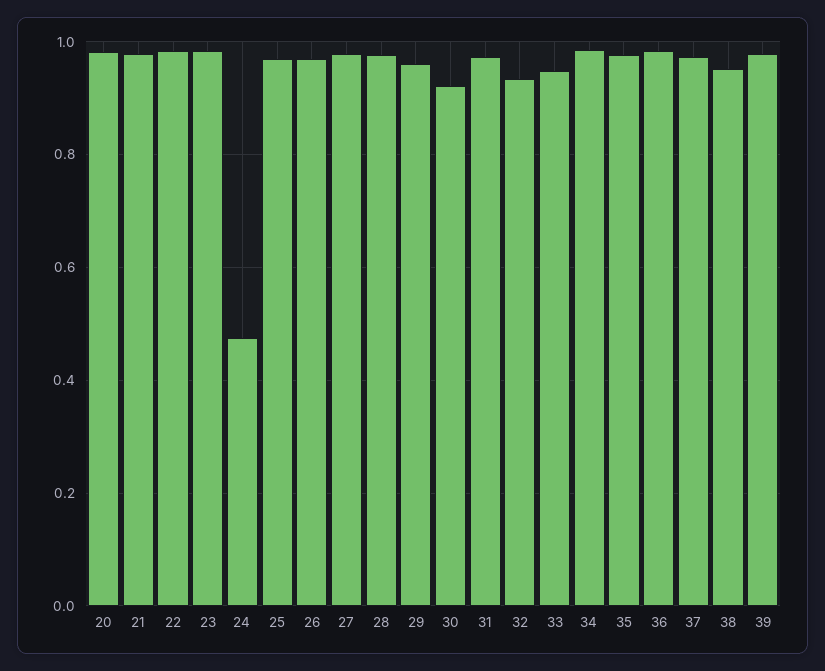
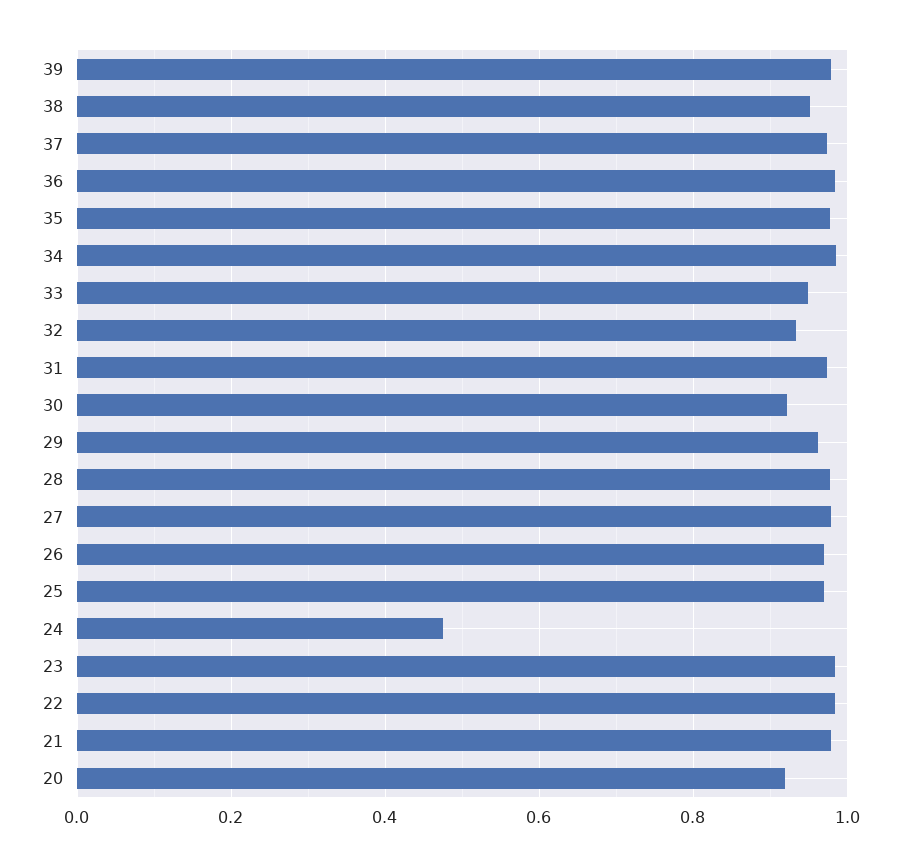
20: 0.98 -> 0.92

